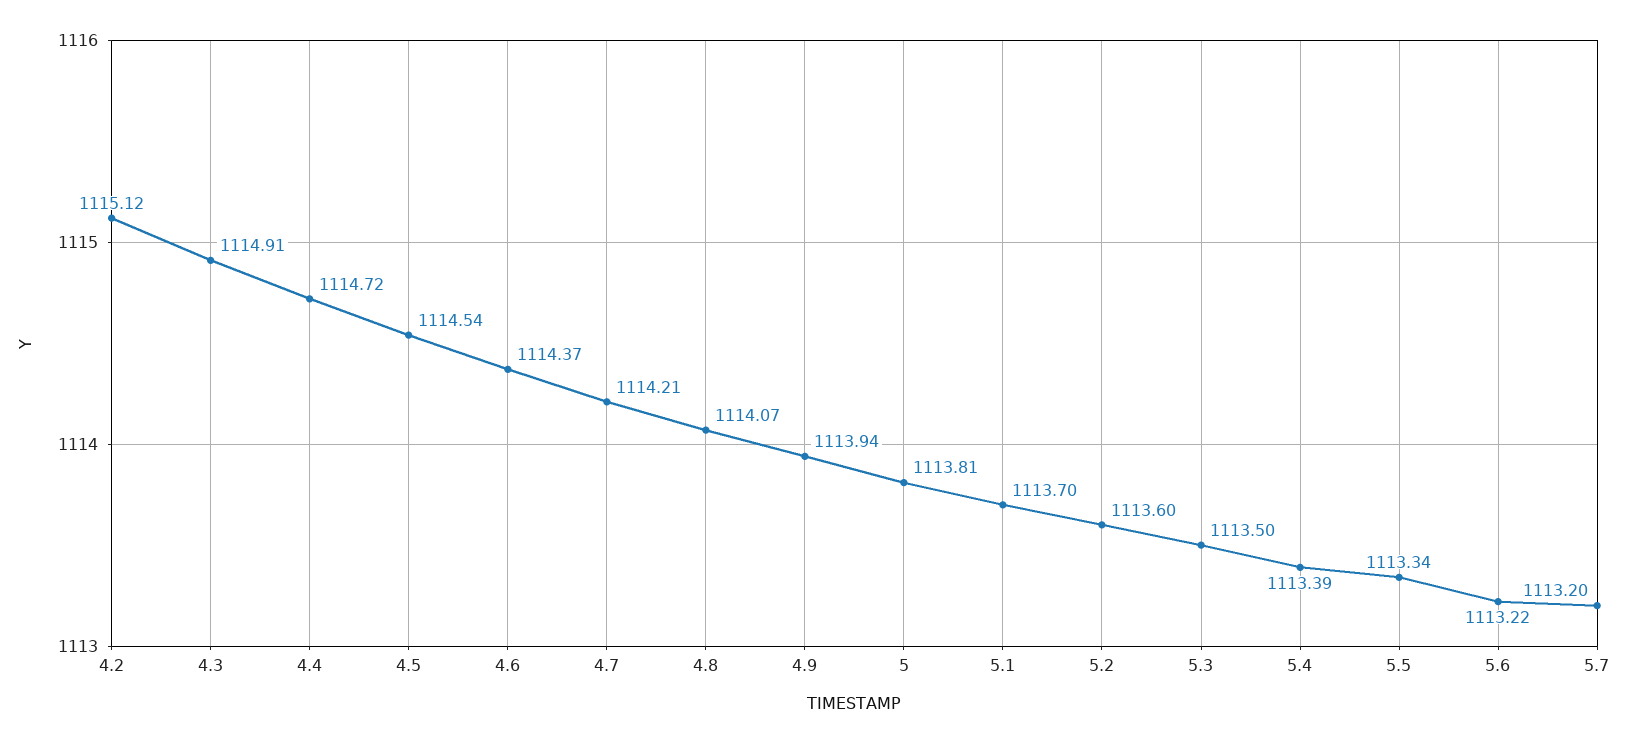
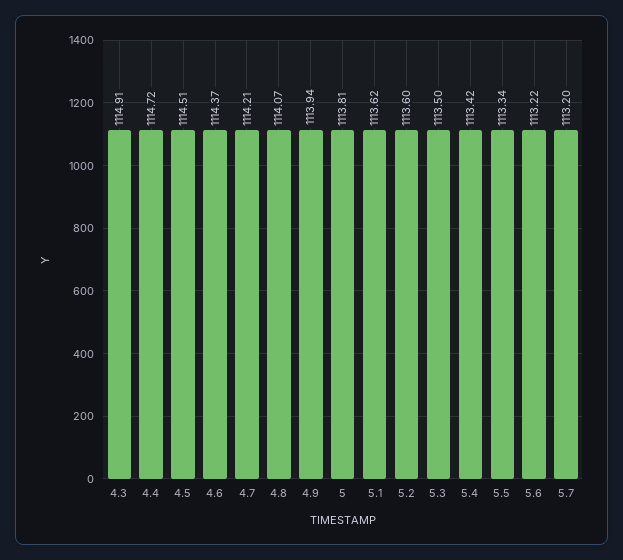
4.2: 1115.12 -> none
4.5: 1114.54 -> 1114.51
5.1: 1113.7 -> 1113.62
5.4: 1113.39 -> 1113.42

